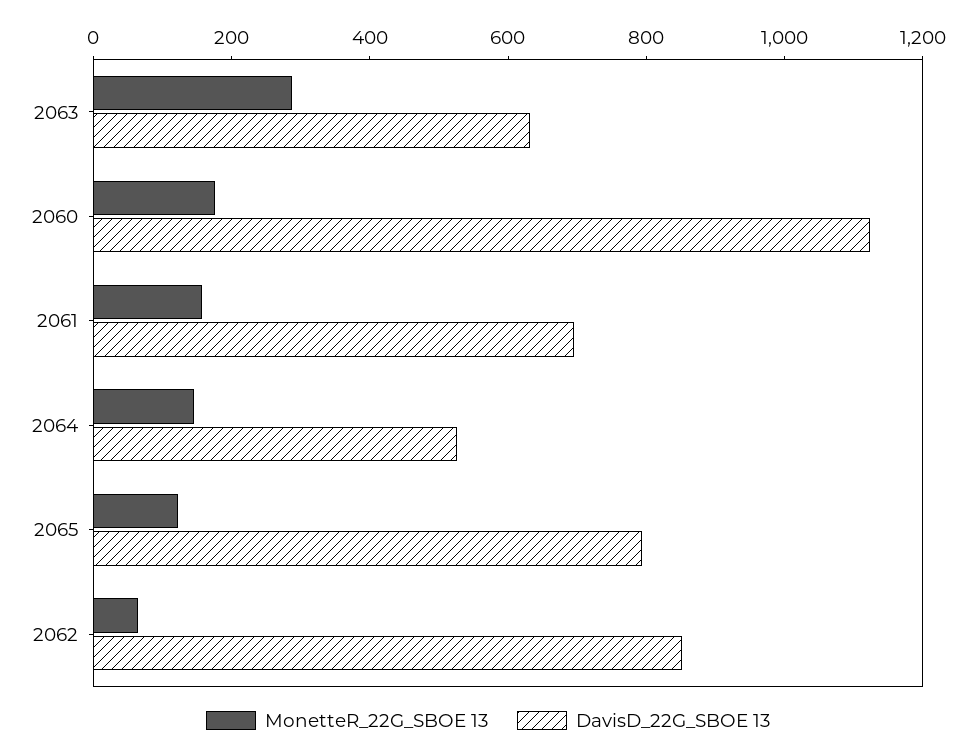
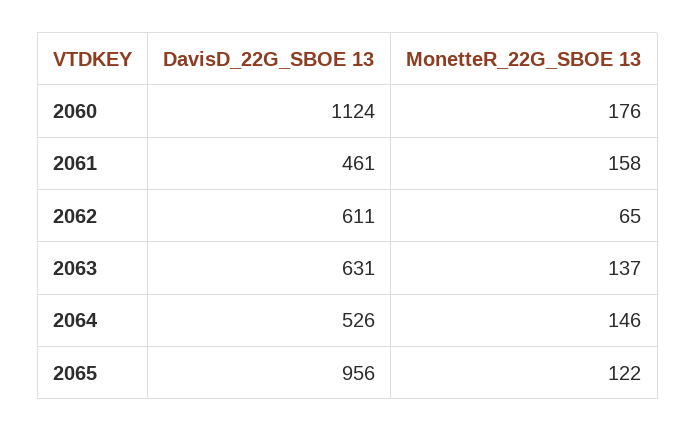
MonetteR_22G_SBOE 13, 2063: 300 -> 137
DavisD_22G_SBOE 13, 2061: 700 -> 461
DavisD_22G_SBOE 13, 2065: 800 -> 956
DavisD_22G_SBOE 13, 2062: 850 -> 611

